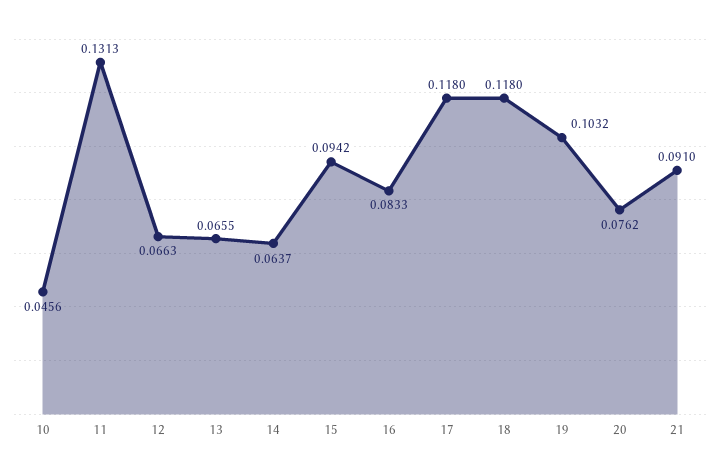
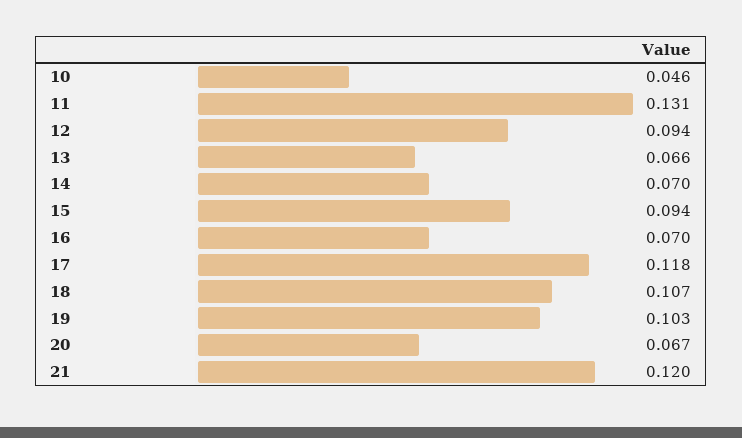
12: 0.0663 -> 0.094
14: 0.0637 -> 0.07
16: 0.0833 -> 0.07
18: 0.118 -> 0.107
20: 0.0762 -> 0.067
21: 0.091 -> 0.12

